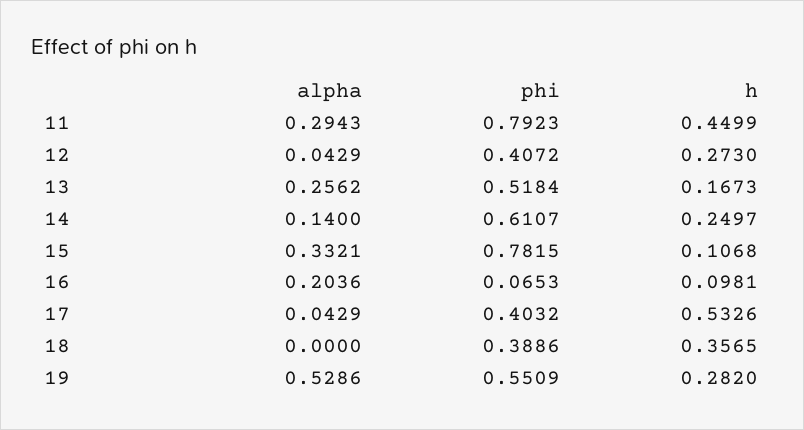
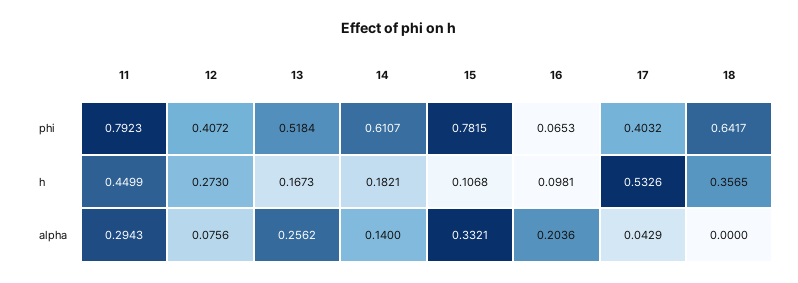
alpha, 12: 0.0429 -> 0.0756
h, 14: 0.2497 -> 0.1821
phi, 18: 0.3886 -> 0.6417
alpha, 19: 0.5286 -> none
phi, 19: 0.5509 -> none
h, 19: 0.282 -> none

